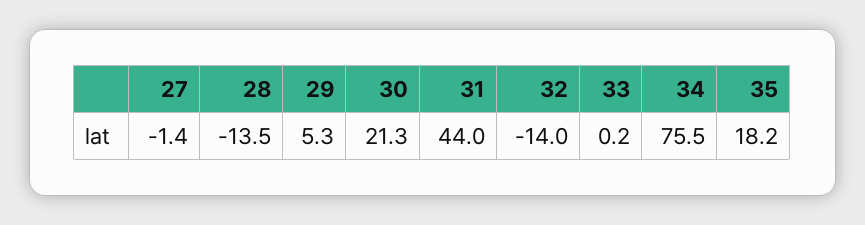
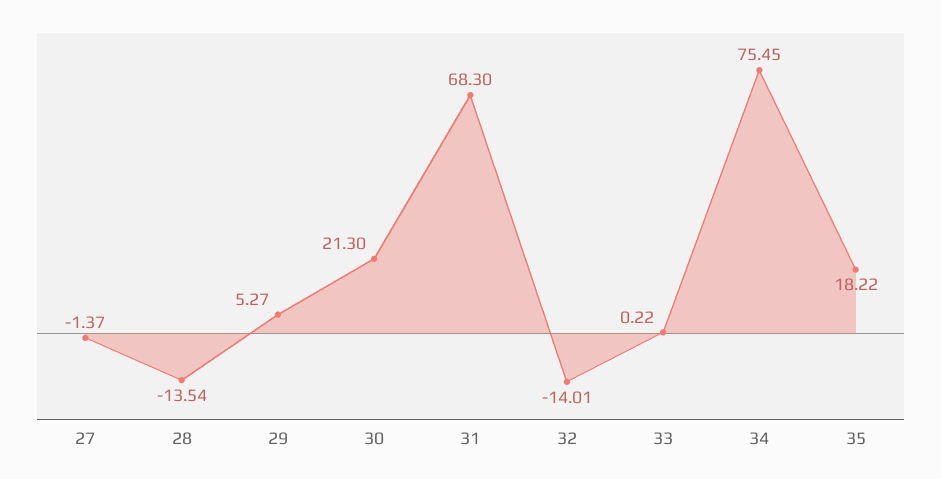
31: 44 -> 68.3

